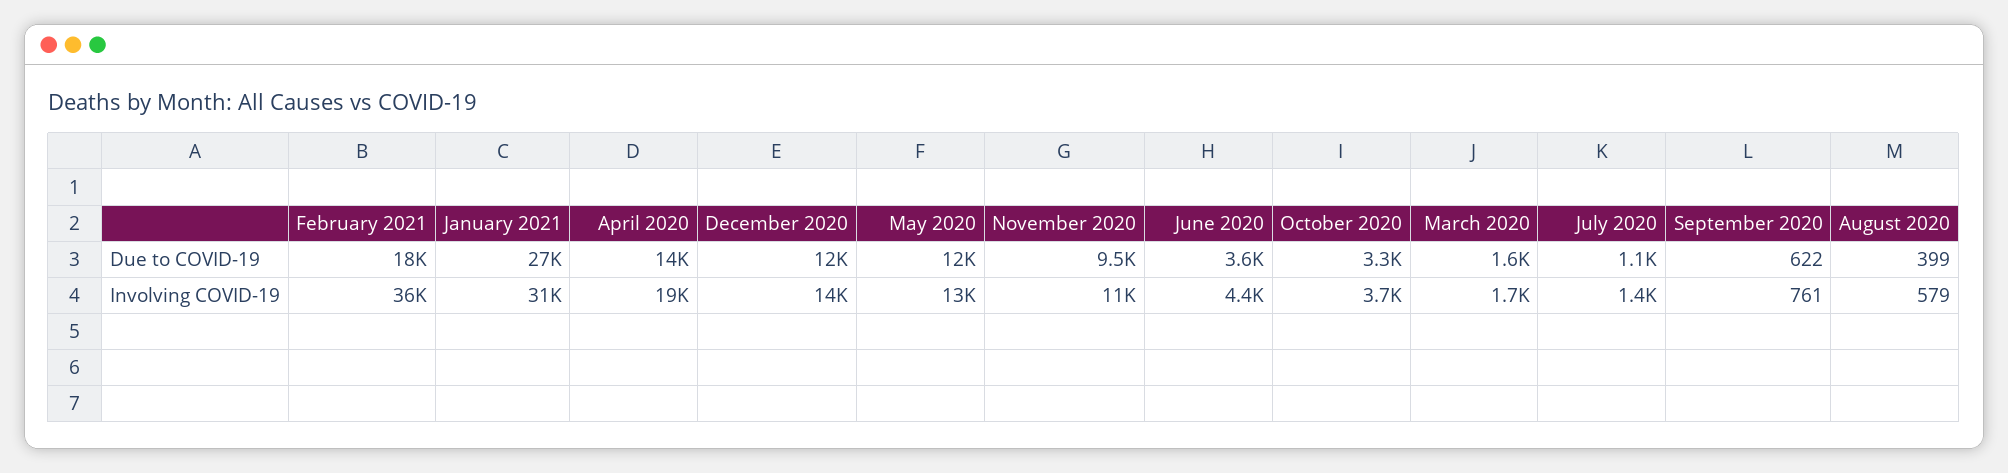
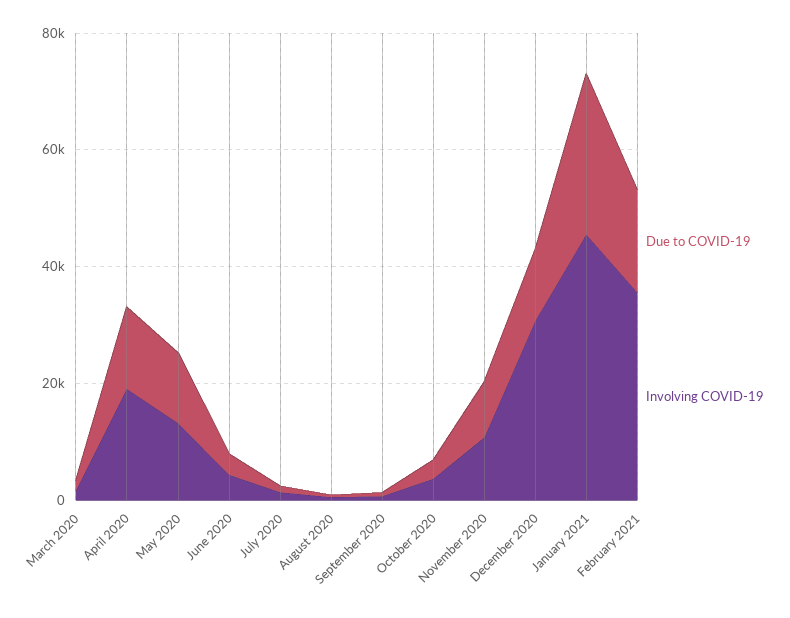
Involving COVID-19, January 2021: 31000 -> 45000
Involving COVID-19, December 2020: 14000 -> 30000

